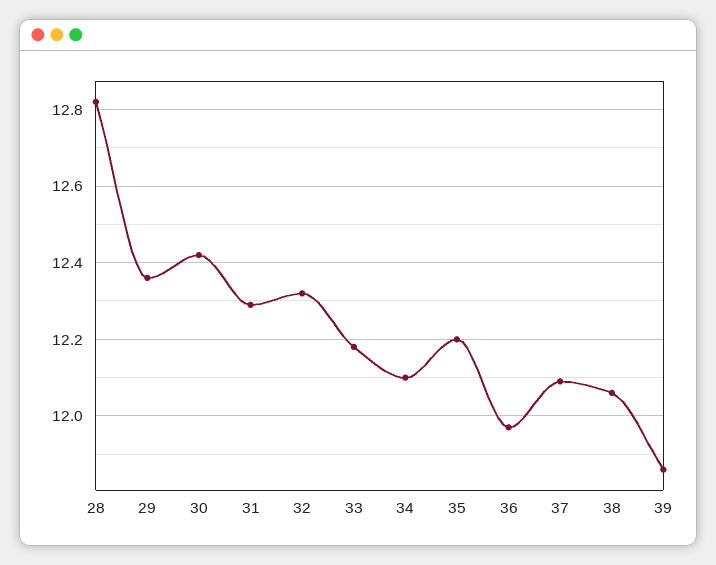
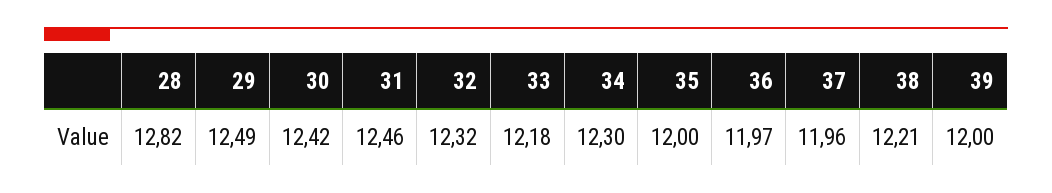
29: 12.35 -> 12.49
31: 12.3 -> 12.46
34: 12.1 -> 12.3
35: 12.2 -> 12
37: 12.1 -> 11.96
38: 12.05 -> 12.21
39: 11.85 -> 12

